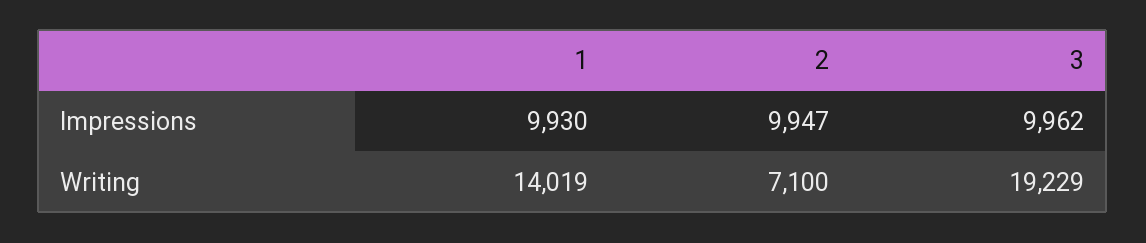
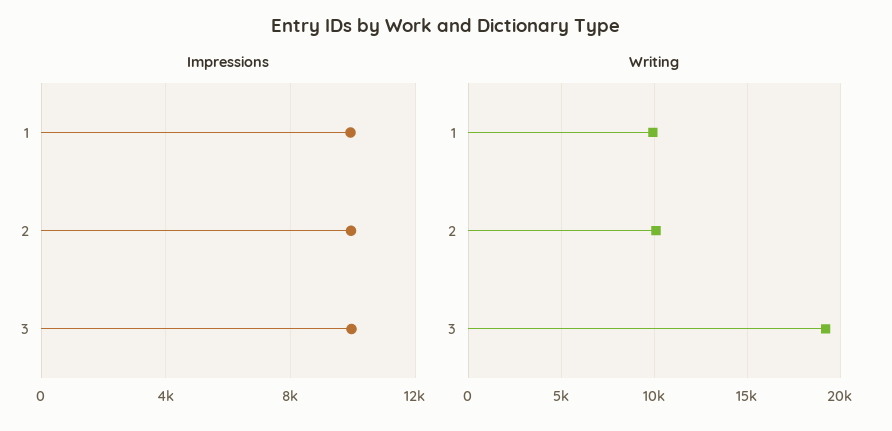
Writing, 1: 14019 -> 10000
Writing, 2: 7100 -> 10000

